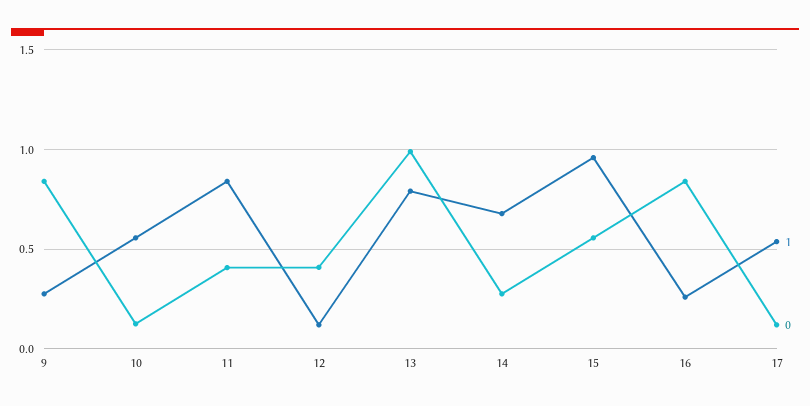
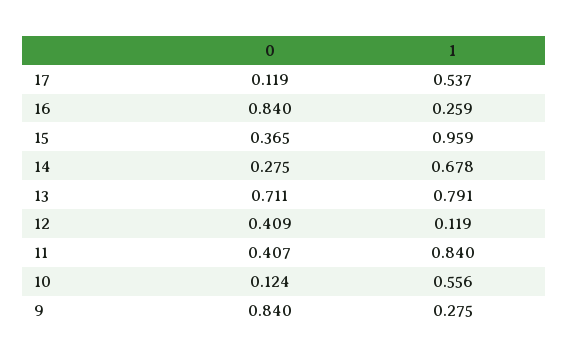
0, 13: 1 -> 0.711
0, 15: 0.55 -> 0.365

